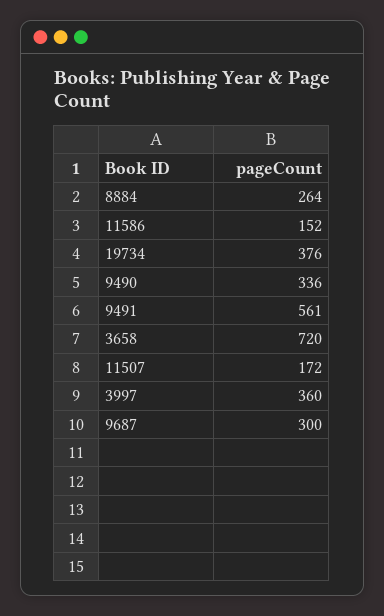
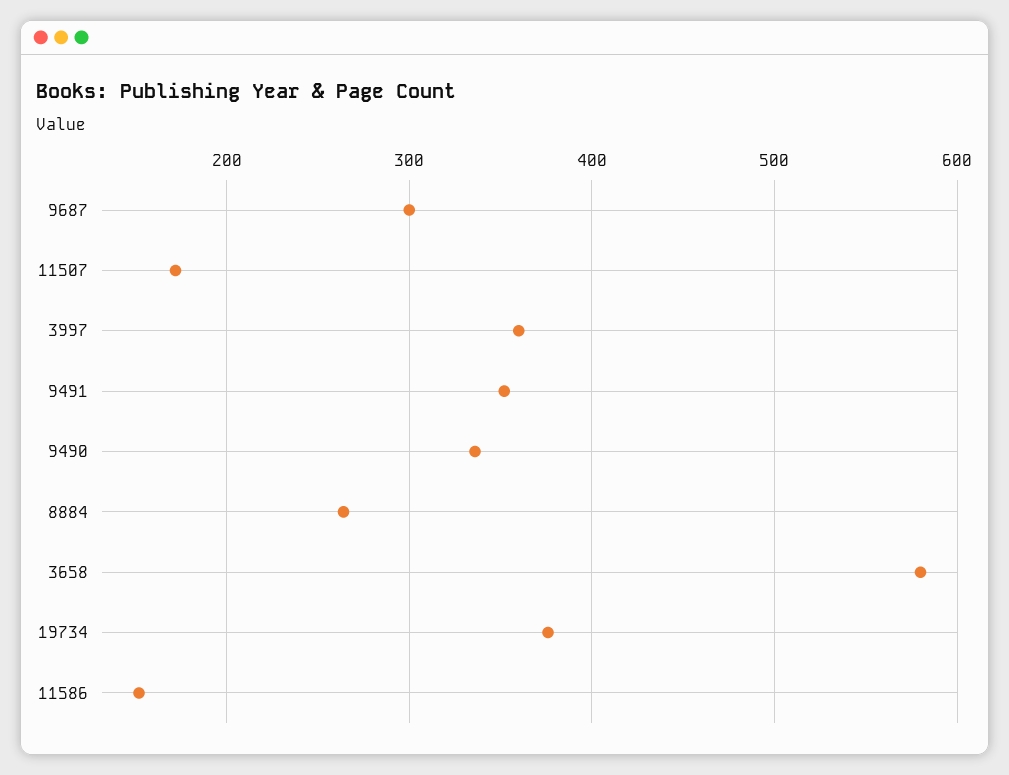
9491: 561 -> 350
3658: 720 -> 580

